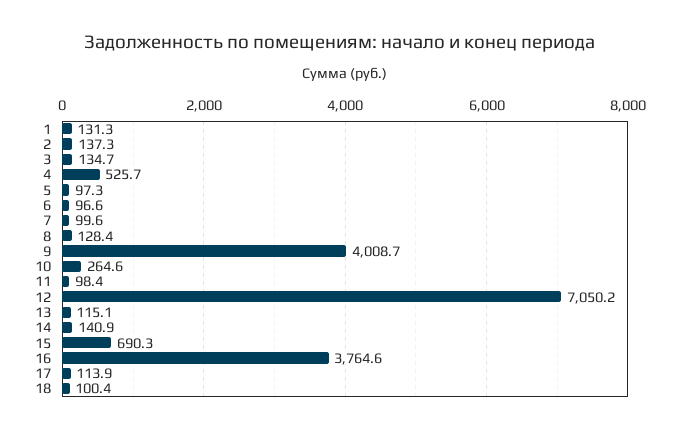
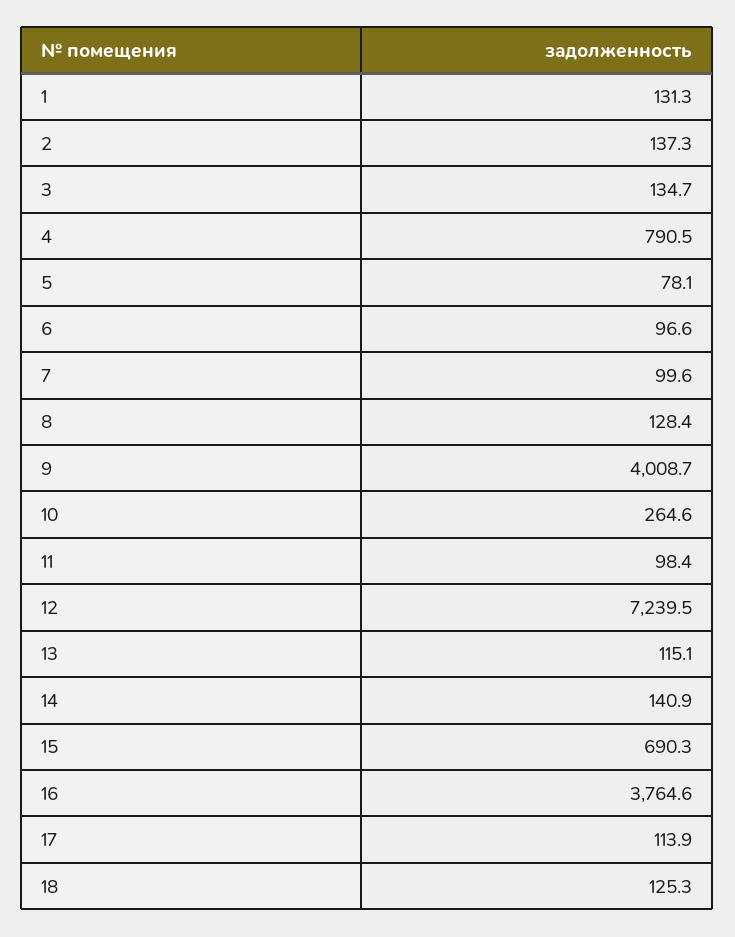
4: 525.7 -> 790.5
5: 97.3 -> 78.1
12: 7050.2 -> 7239.5
18: 100.4 -> 125.3

